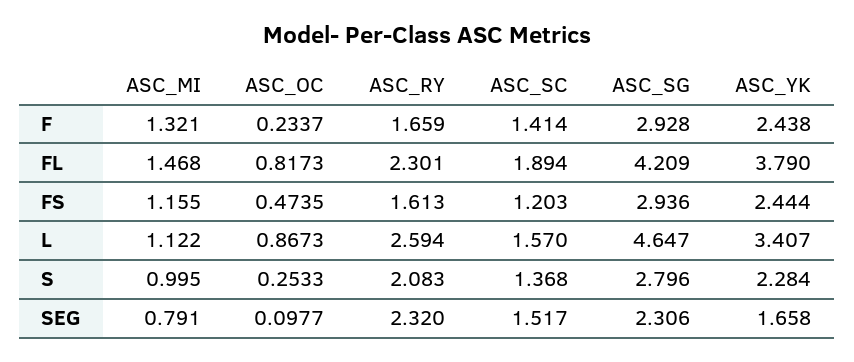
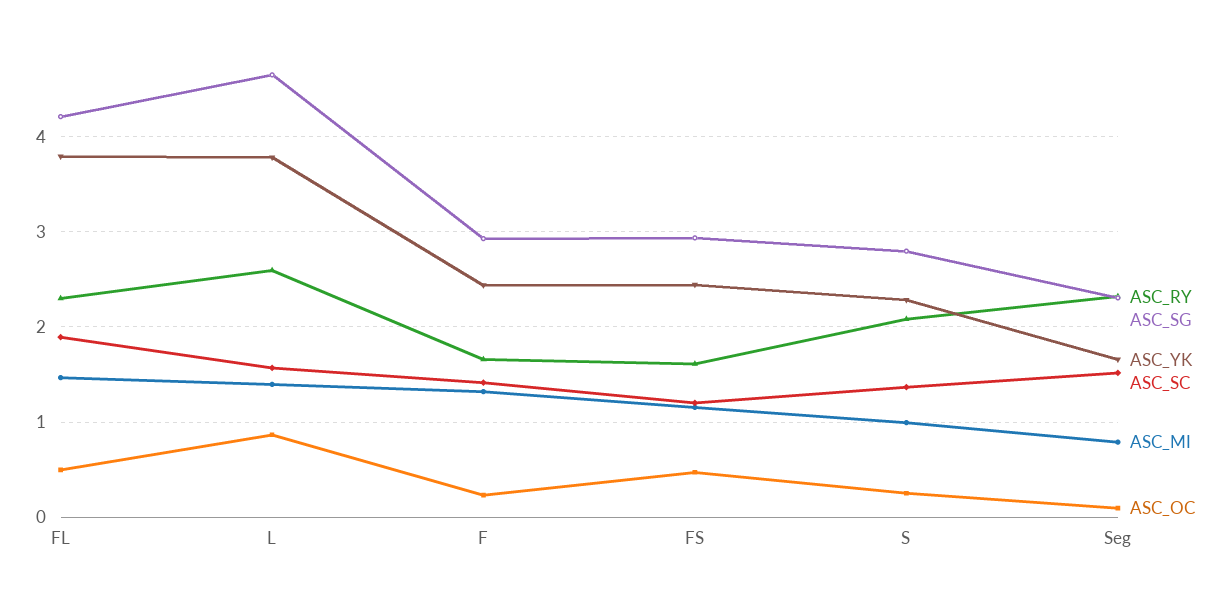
ASC_OC, FL: 0.8173 -> 0.5
ASC_MI, L: 1.122 -> 1.4
ASC_YK, L: 3.407 -> 3.8

